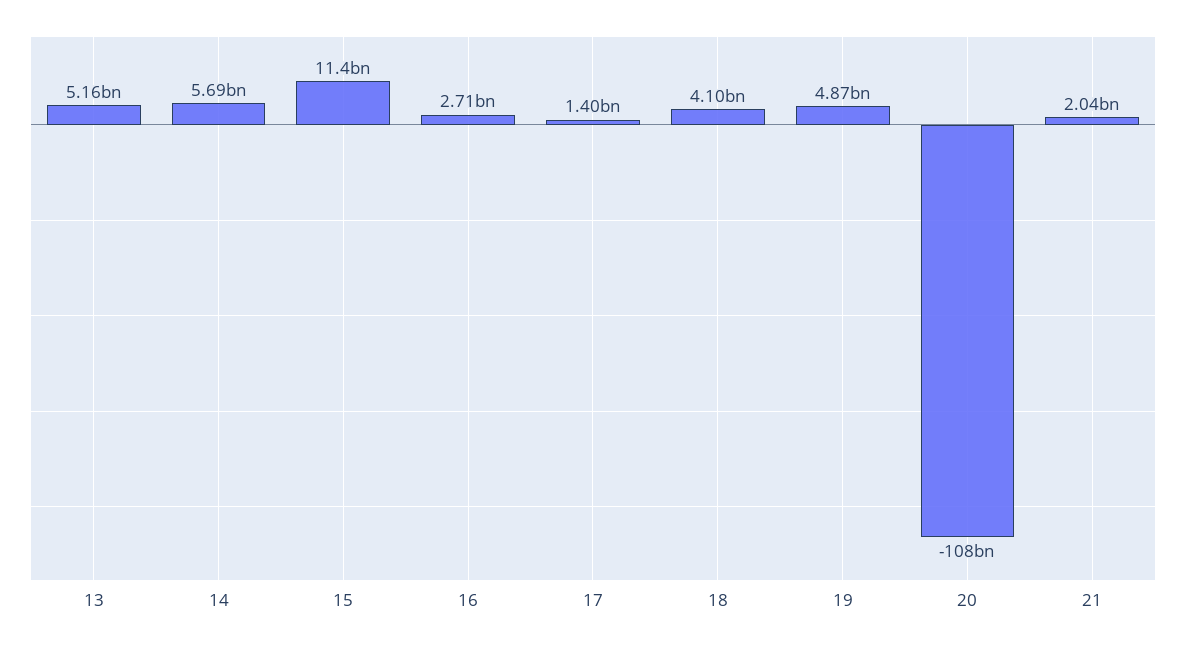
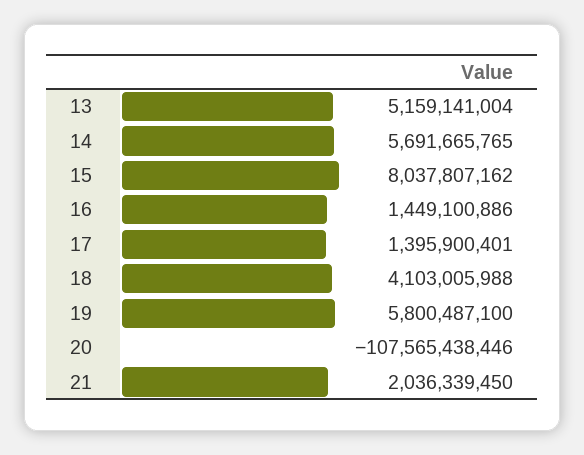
15: 11400000000 -> 8037807162
16: 2710000000 -> 1449100886
19: 4870000000 -> 5800487100

